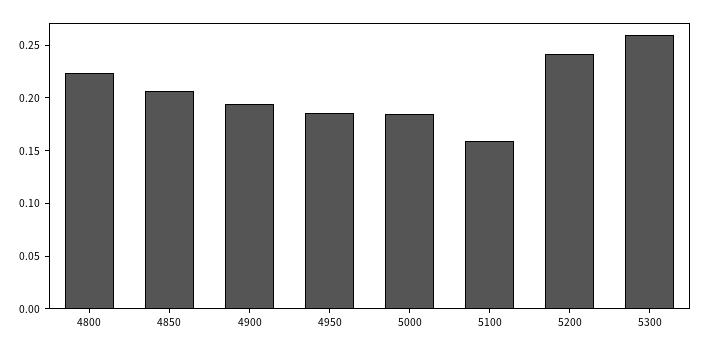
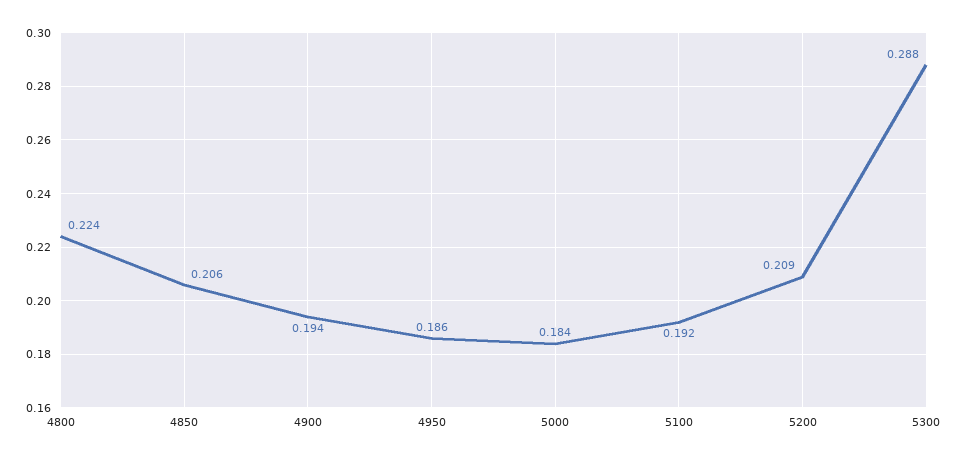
5100: 0.16 -> 0.192
5200: 0.24 -> 0.209
5300: 0.26 -> 0.288

